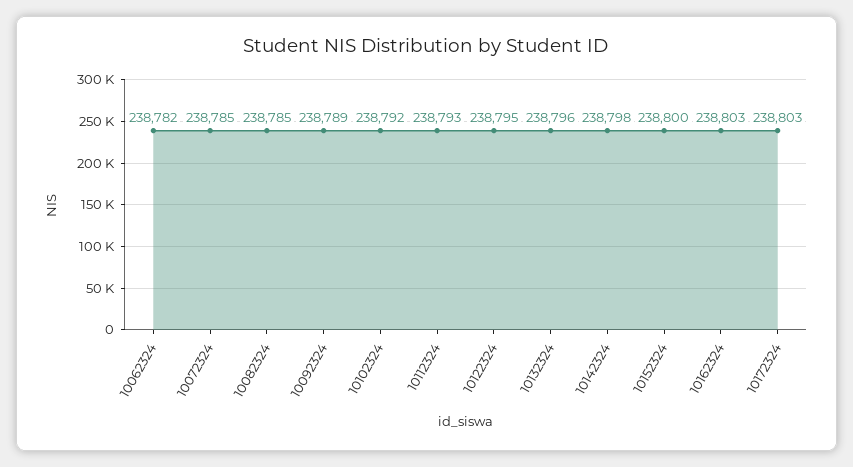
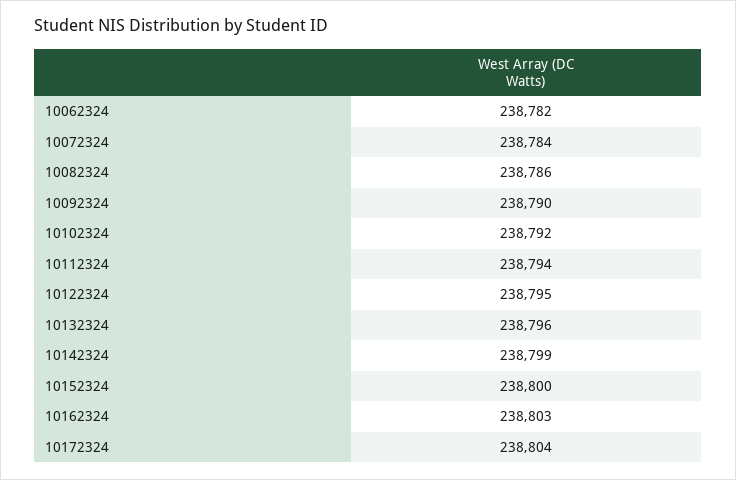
10072324: 238785 -> 238784
10082324: 238785 -> 238786
10092324: 238789 -> 238790
10112324: 238793 -> 238794
10142324: 238798 -> 238799
10172324: 238803 -> 238804

